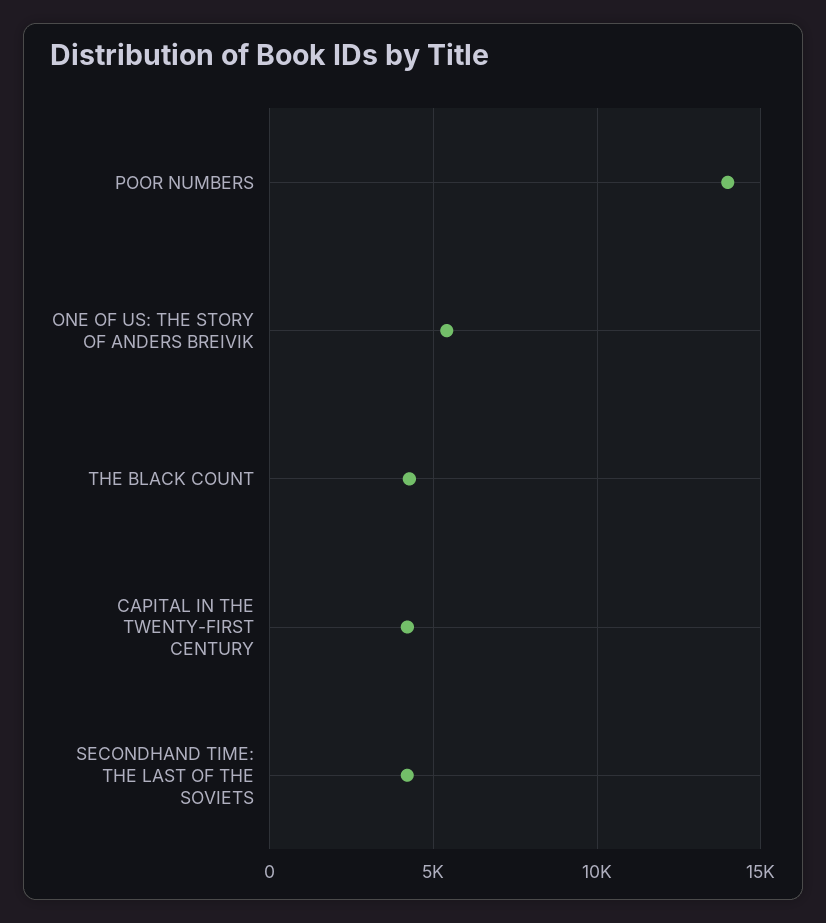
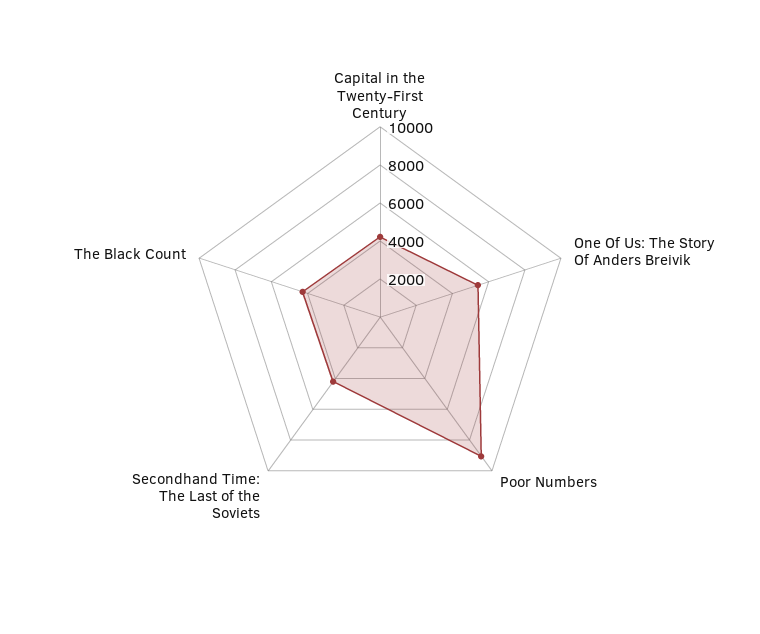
POOR NUMBERS: 14000 -> 9000

